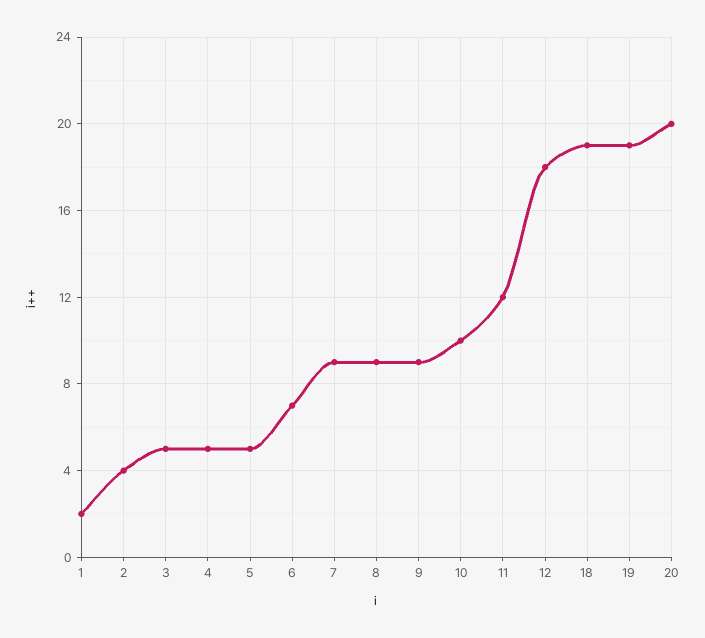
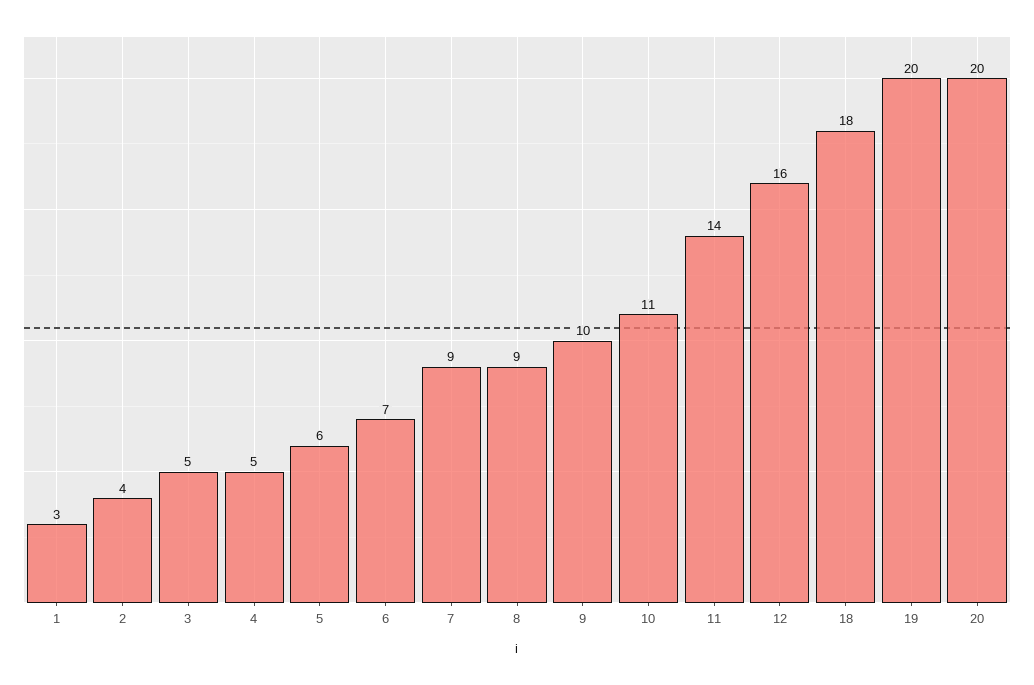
1: 2 -> 3
5: 5 -> 6
9: 9 -> 10
10: 10 -> 11
11: 12 -> 14
12: 18 -> 16
18: 19 -> 18
19: 19 -> 20

